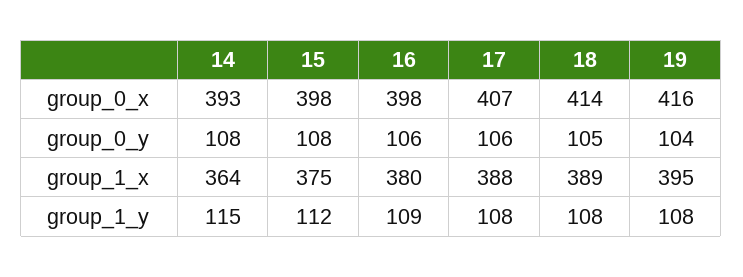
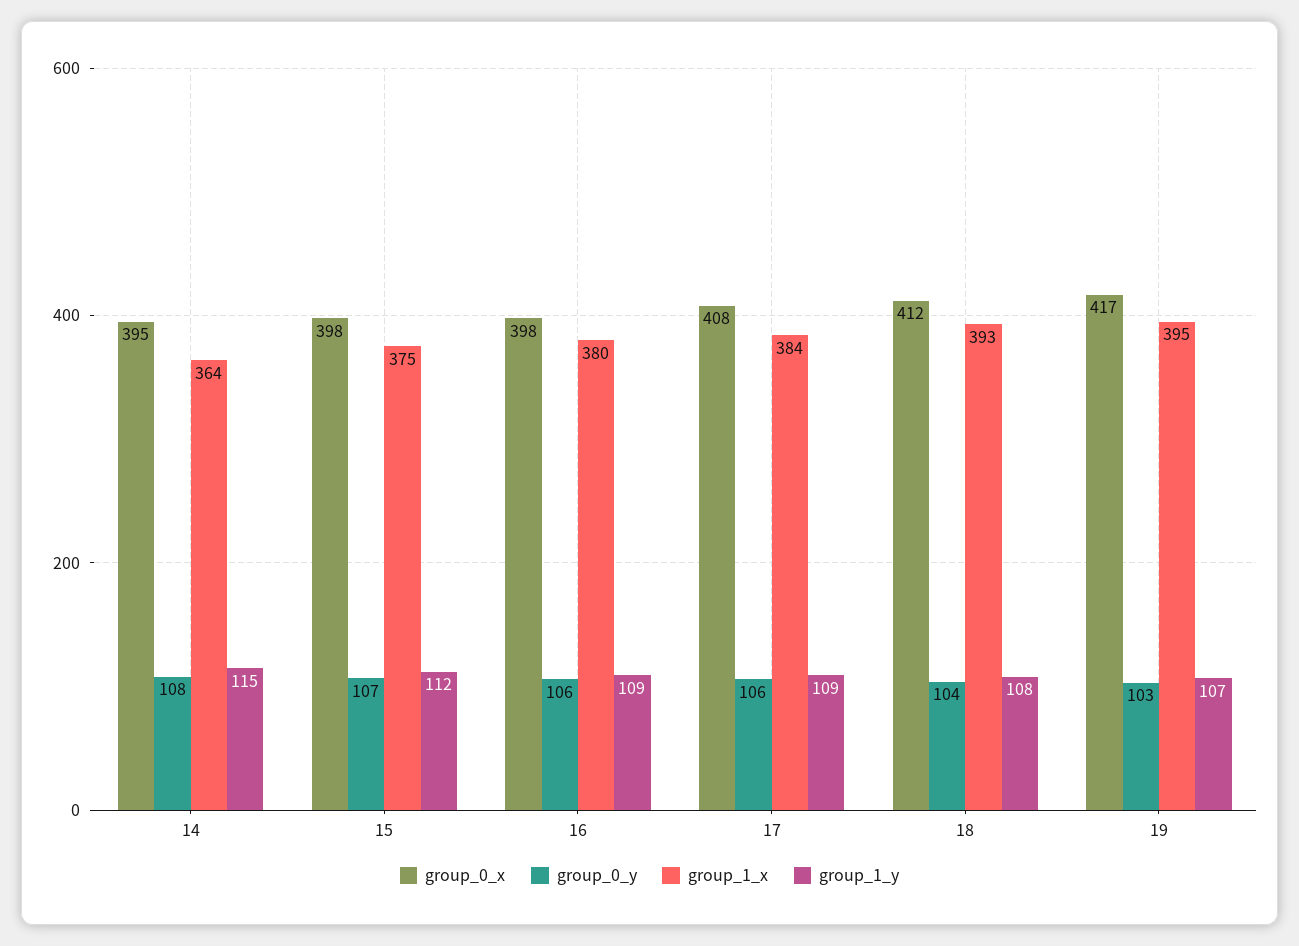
group_0_x, 14: 393 -> 395
group_0_x, 17: 407 -> 408
group_0_x, 18: 414 -> 412
group_0_x, 19: 416 -> 417
group_0_y, 15: 108 -> 107
group_0_y, 18: 105 -> 104
group_0_y, 19: 104 -> 103
group_1_x, 17: 388 -> 384
group_1_x, 18: 389 -> 393
group_1_y, 17: 108 -> 109
group_1_y, 19: 108 -> 107

